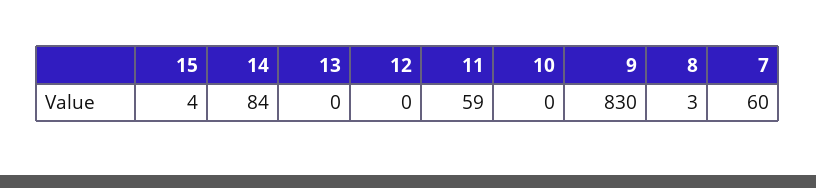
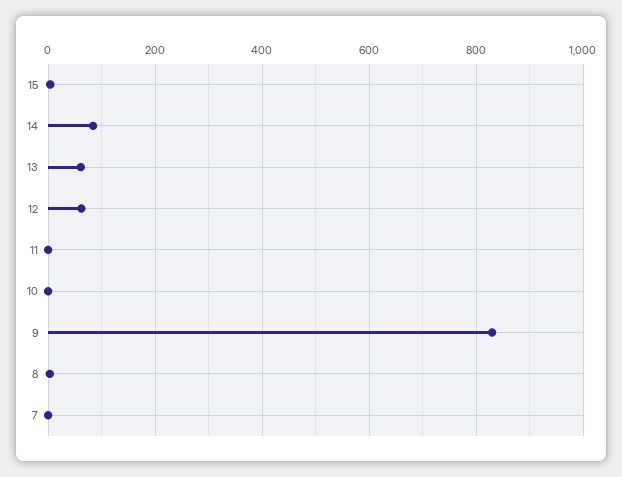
13: 0 -> 60
12: 0 -> 60
11: 59 -> 0
7: 60 -> 0

